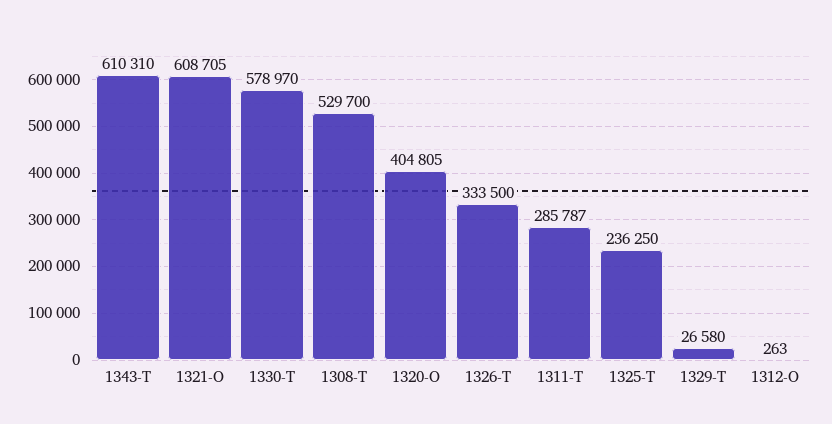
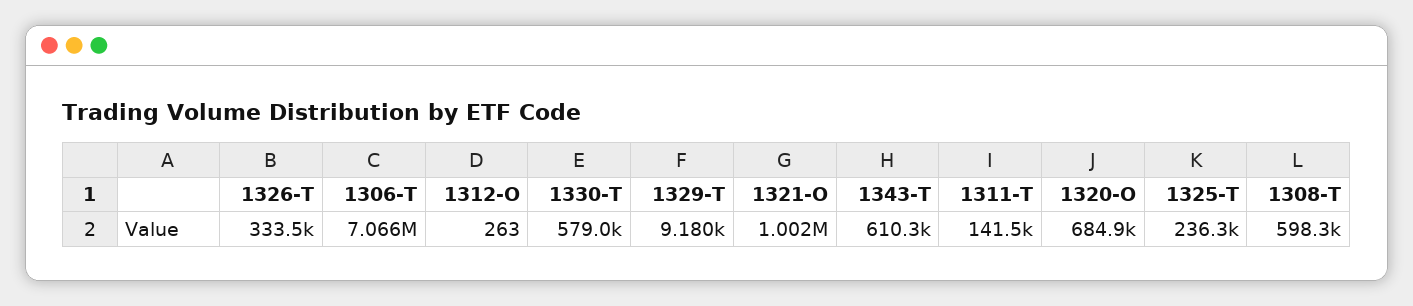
1321-O: 608705 -> 1002000
1308-T: 529700 -> 598300
1320-O: 404805 -> 684900
1311-T: 285787 -> 141500
1329-T: 26580 -> 9180
1306-T: none -> 7066000

